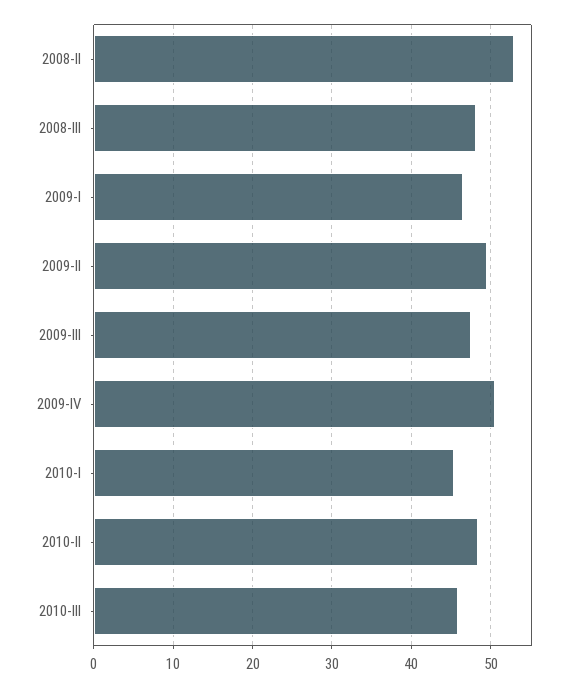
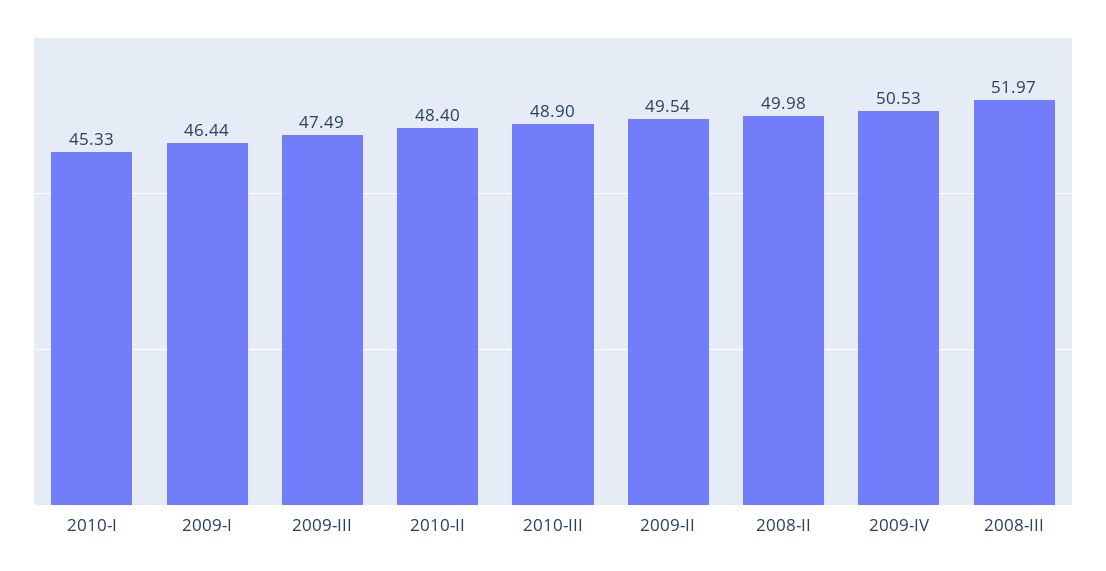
2008-II: 53 -> 49.98
2008-III: 48 -> 51.97
2010-III: 46 -> 48.9

